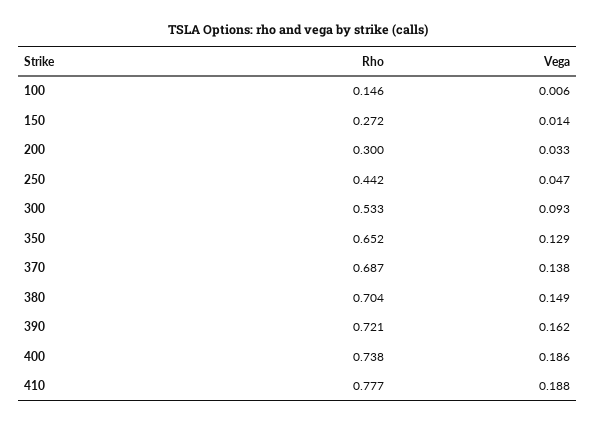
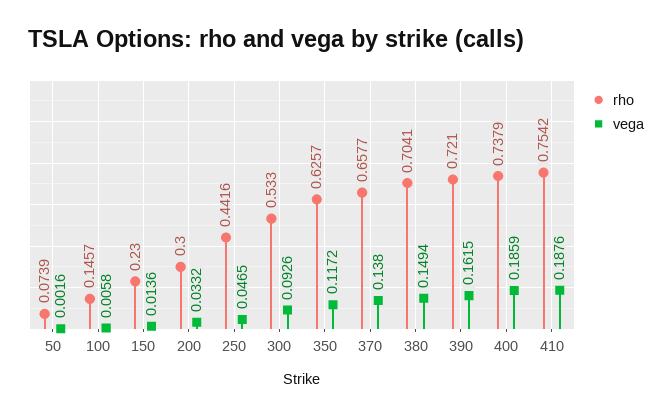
Rho, 150: 0.272 -> 0.23
Rho, 350: 0.652 -> 0.6257
Vega, 350: 0.129 -> 0.1172
Rho, 370: 0.687 -> 0.6577
Rho, 410: 0.777 -> 0.7542
Rho, 50: none -> 0.0739
Vega, 50: none -> 0.0016

